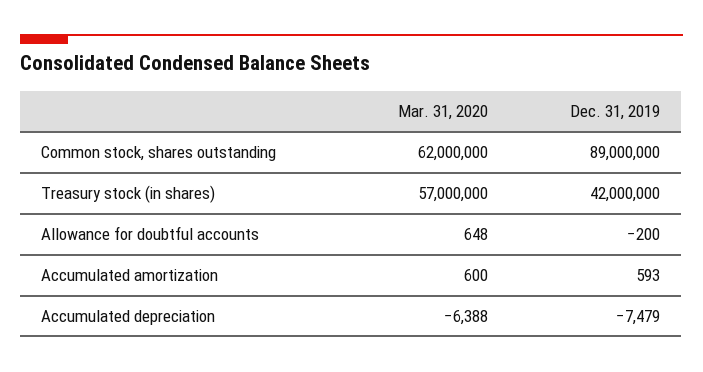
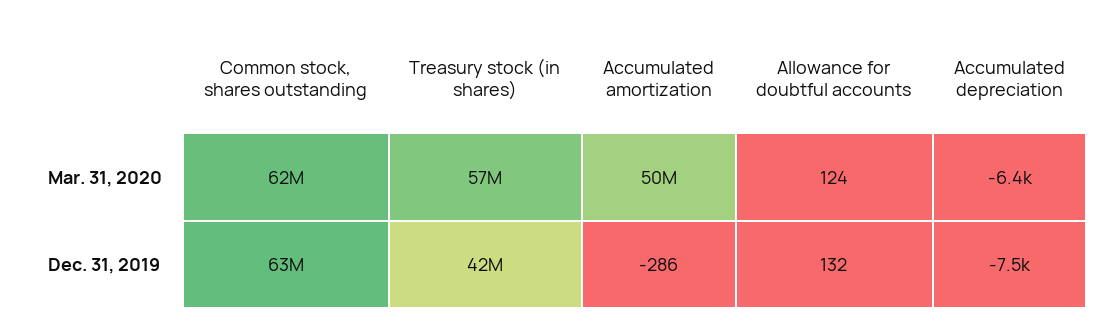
Dec. 31, 2019, Common stock, shares outstanding: 89000000 -> 63000000
Mar. 31, 2020, Allowance for doubtful accounts: 648 -> 124
Dec. 31, 2019, Allowance for doubtful accounts: -200 -> 132
Mar. 31, 2020, Accumulated amortization: 600 -> 50000000
Dec. 31, 2019, Accumulated amortization: 593 -> -286

